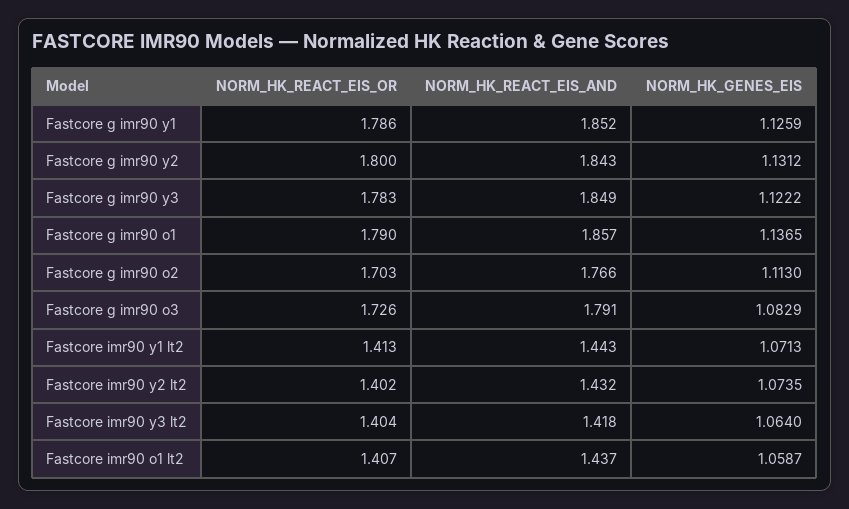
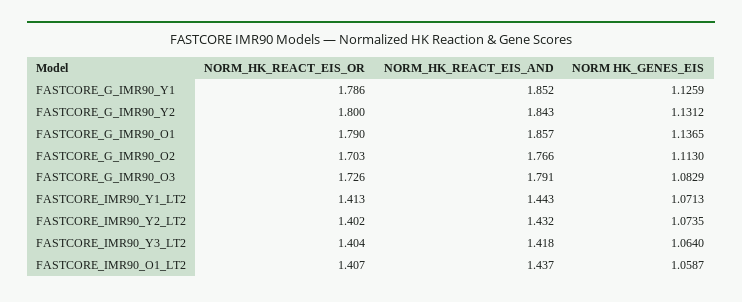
NORM_HK_REACT_EIS_OR, Fastcore g imr90 y3: 1.783 -> none
NORM_HK_REACT_EIS_AND, Fastcore g imr90 y3: 1.849 -> none
NORM_HK_GENES_EIS, Fastcore g imr90 y3: 1.1222 -> none

